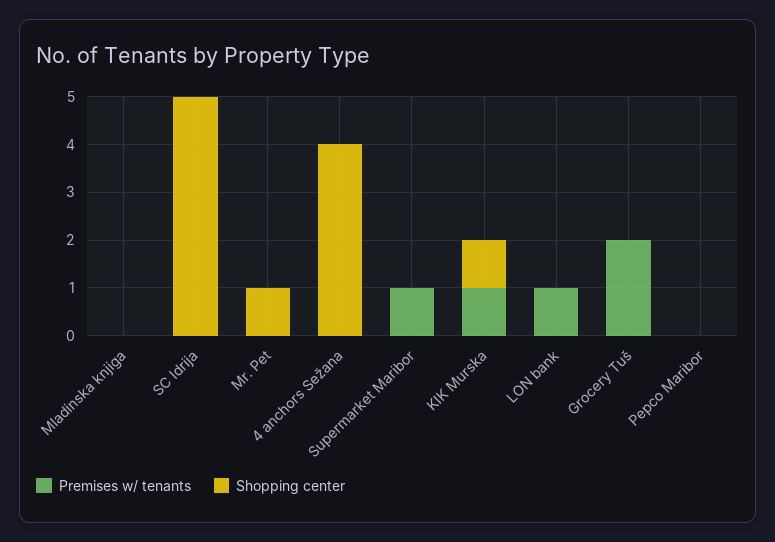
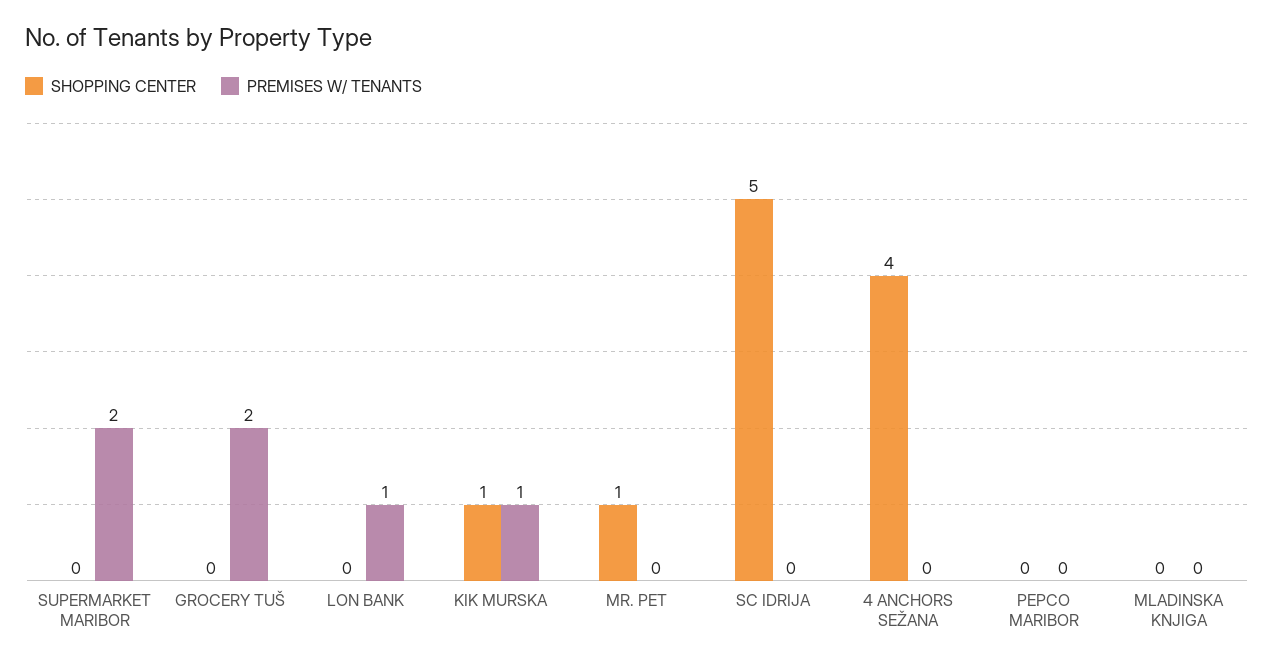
Premises w/ tenants, Supermarket Maribor: 1 -> 2

